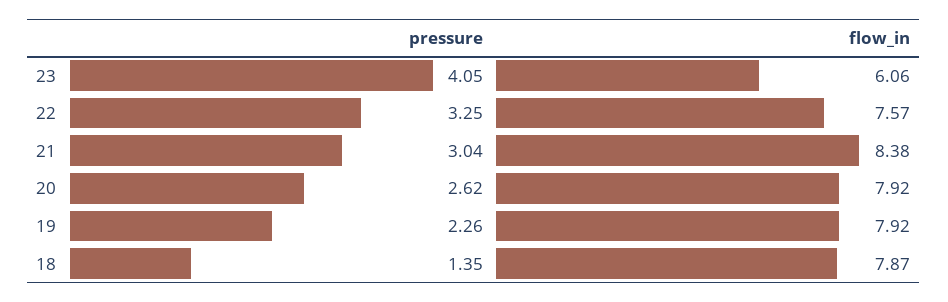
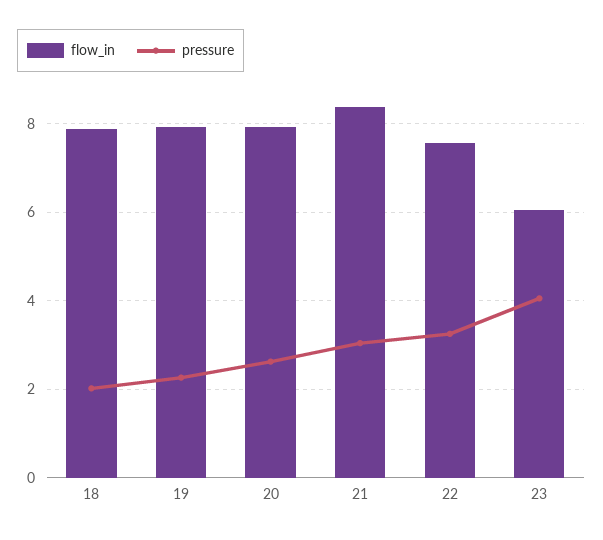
pressure, 18: 1.35 -> 2

